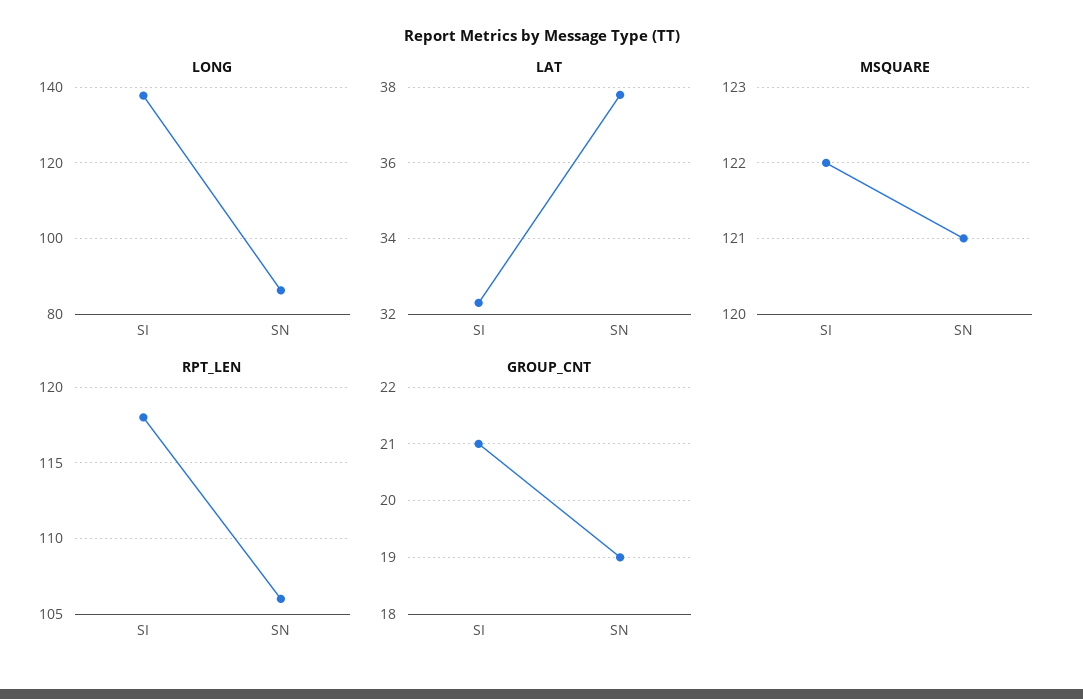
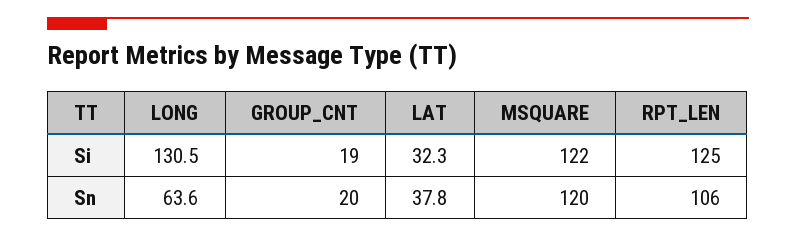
LONG, SI: 138 -> 130.5
LONG, SN: 86 -> 63.6
MSQUARE, SN: 121 -> 120
RPT_LEN, SI: 118 -> 125
GROUP_CNT, SI: 21 -> 19
GROUP_CNT, SN: 19 -> 20

